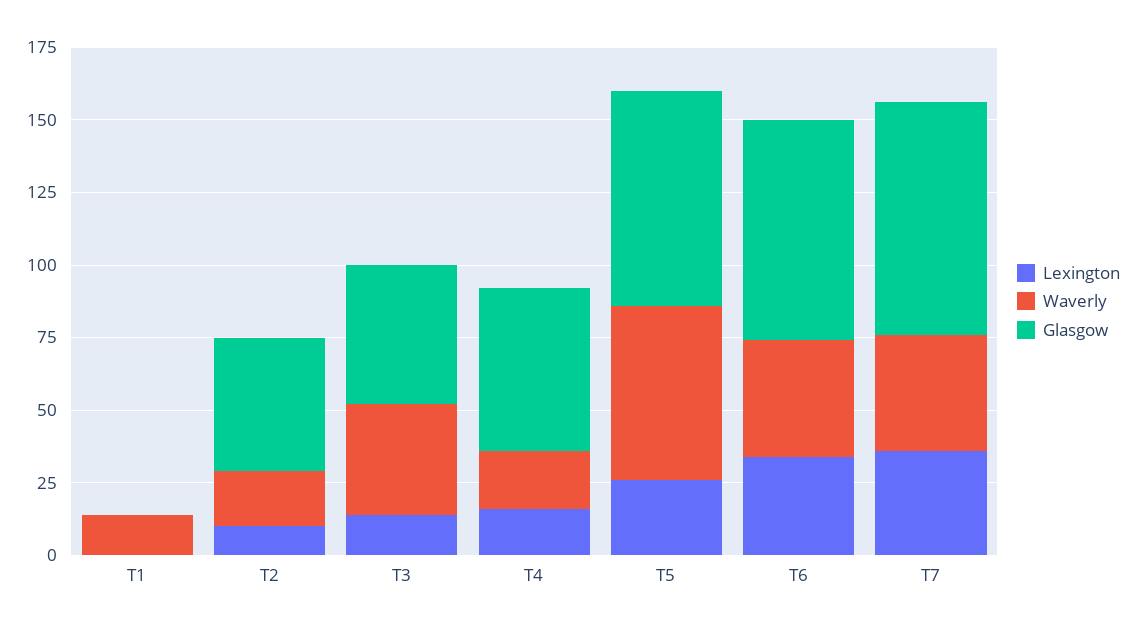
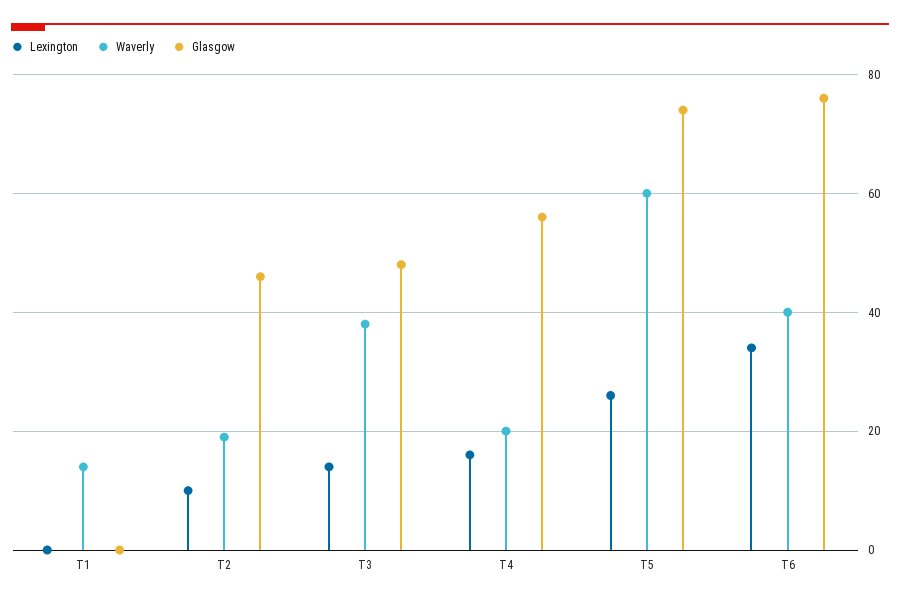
Lexington, T7: 35 -> none
Waverly, T7: 40 -> none
Glasgow, T7: 80 -> none

